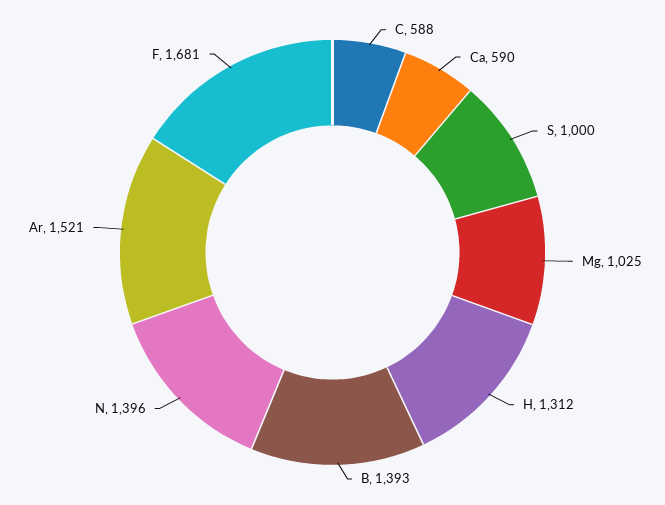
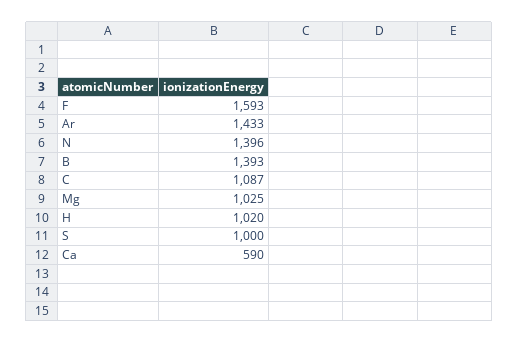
C: 588 -> 1087
H: 1312 -> 1020
Ar: 1521 -> 1433
F: 1681 -> 1593

